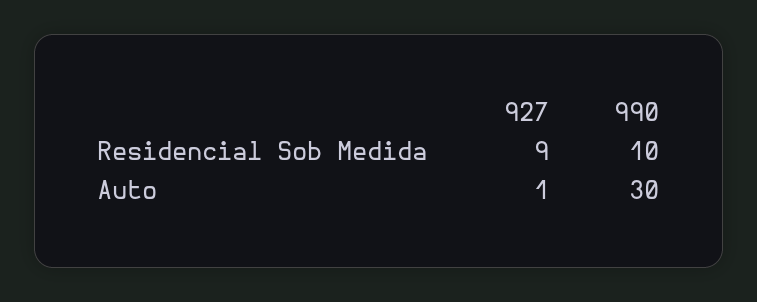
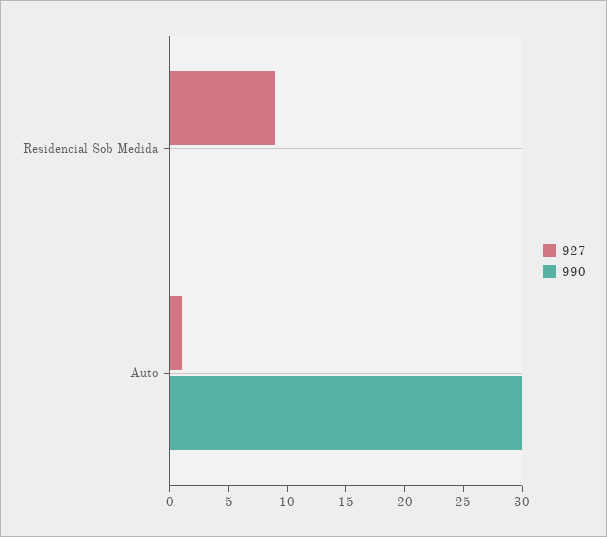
990, Residencial Sob Medida: 10 -> 0

